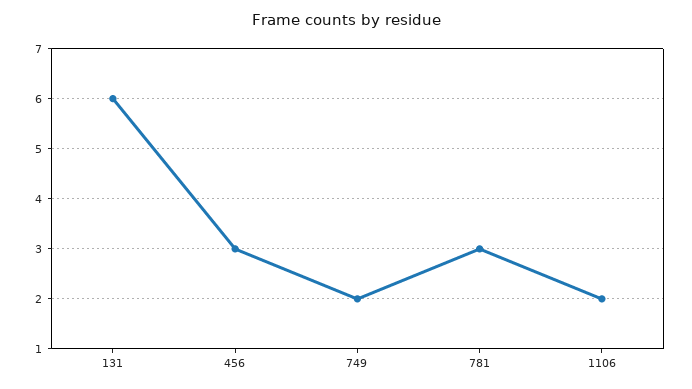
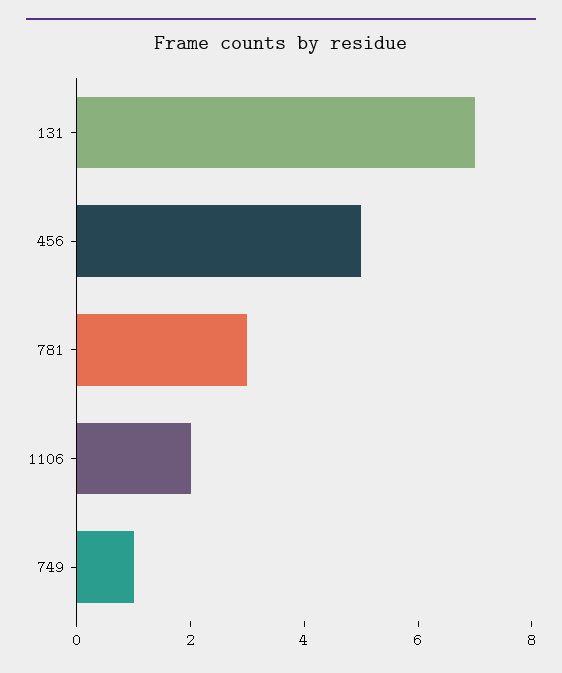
131: 6 -> 7
456: 3 -> 5
749: 2 -> 1

